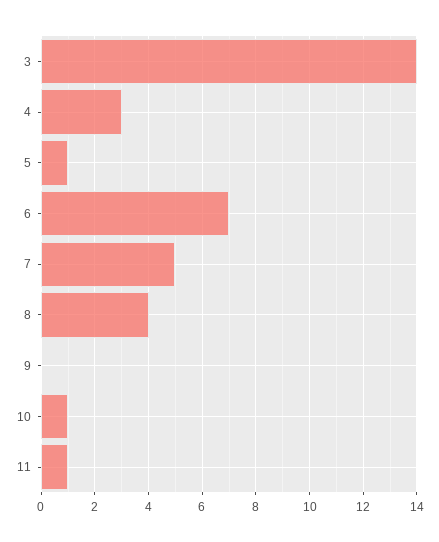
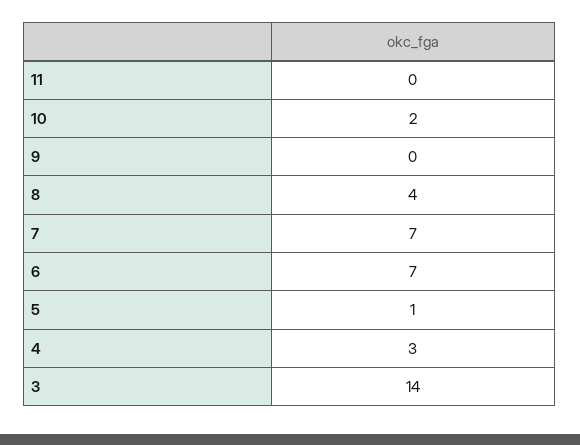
7: 5 -> 7
10: 1 -> 2
11: 1 -> 0

